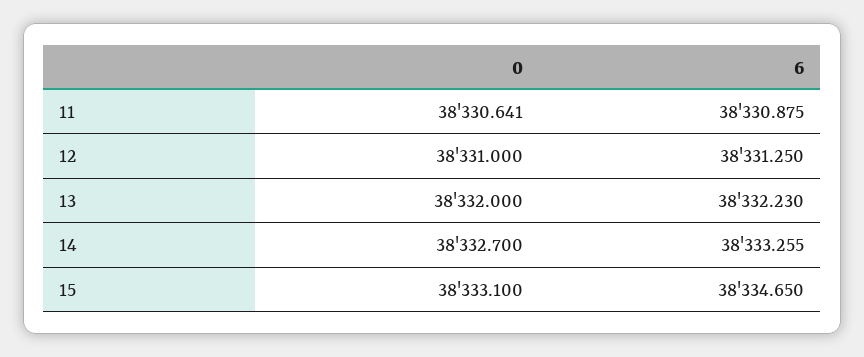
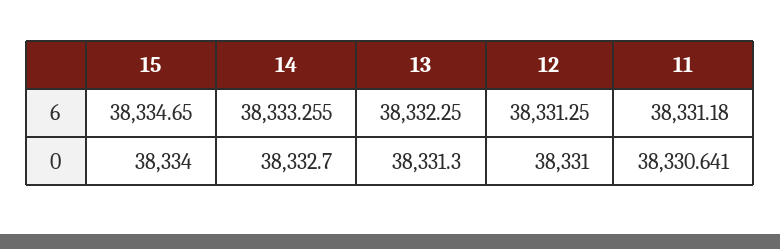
6, 11: 38330.875 -> 38331.18
0, 13: 38332 -> 38331.3
6, 13: 38332.23 -> 38332.25
0, 15: 38333.1 -> 38334

